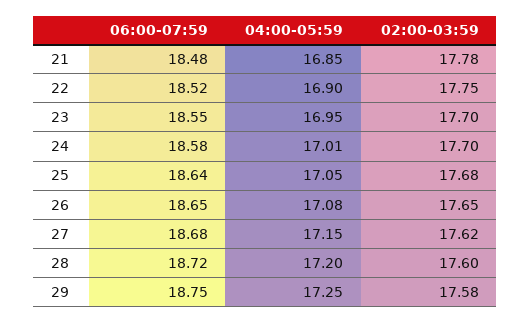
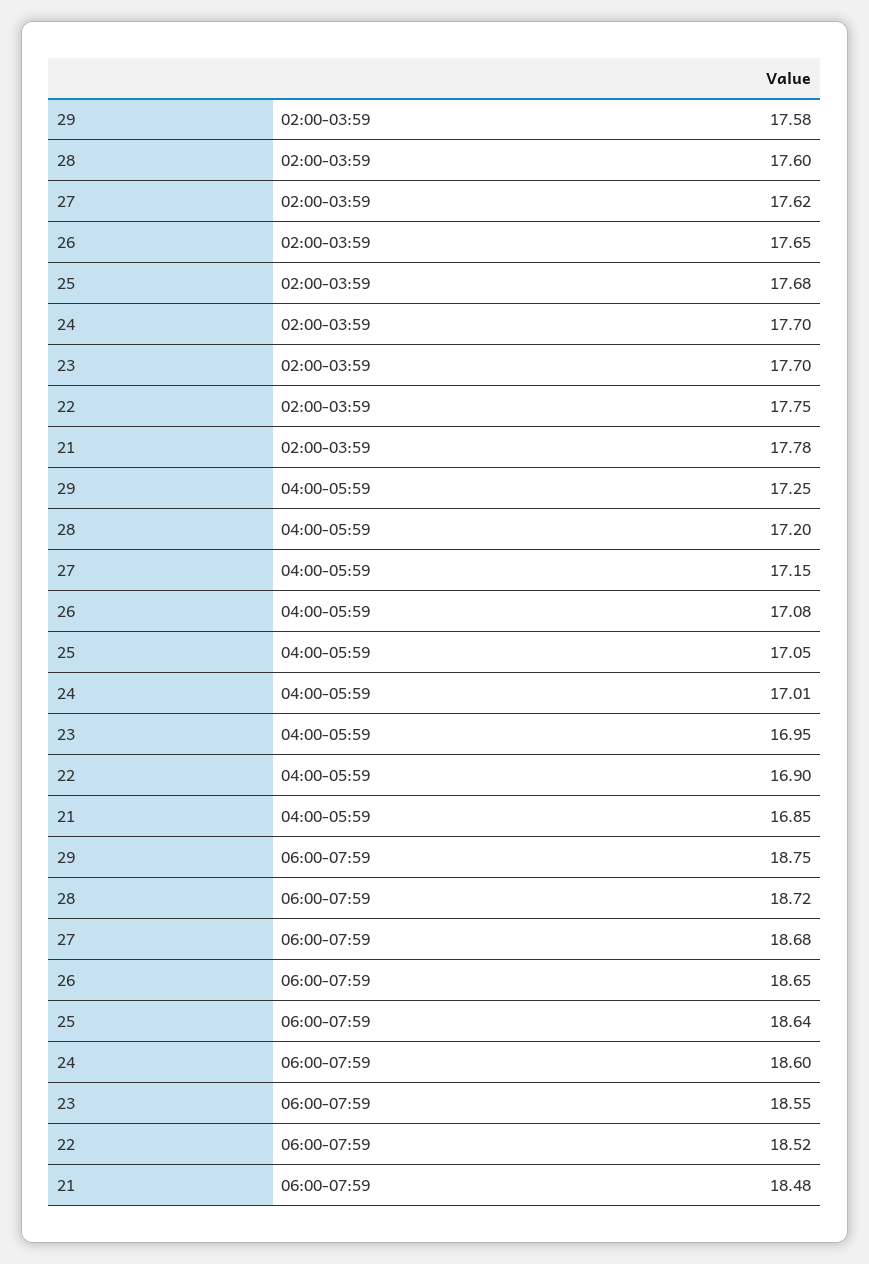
06:00-07:59, 24: 18.58 -> 18.6

